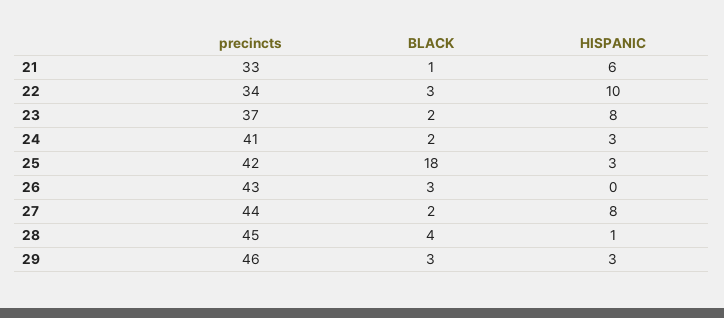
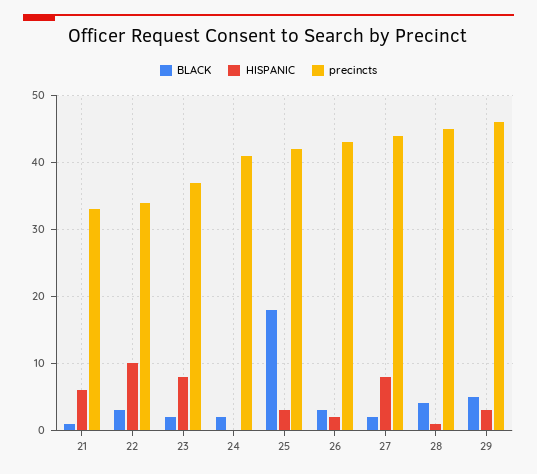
HISPANIC, 24: 3 -> 0
HISPANIC, 26: 0 -> 2
BLACK, 29: 3 -> 5

